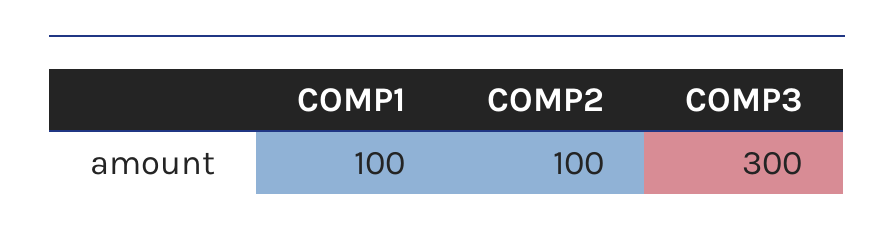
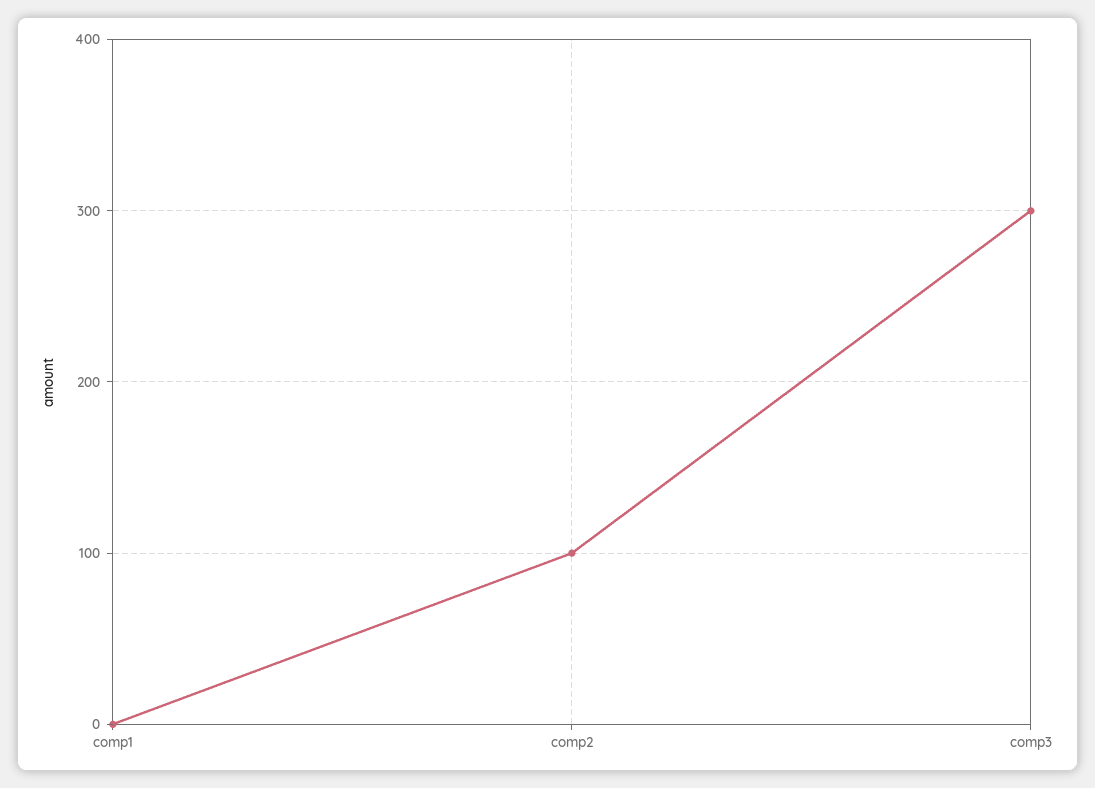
COMP1: 100 -> 0

